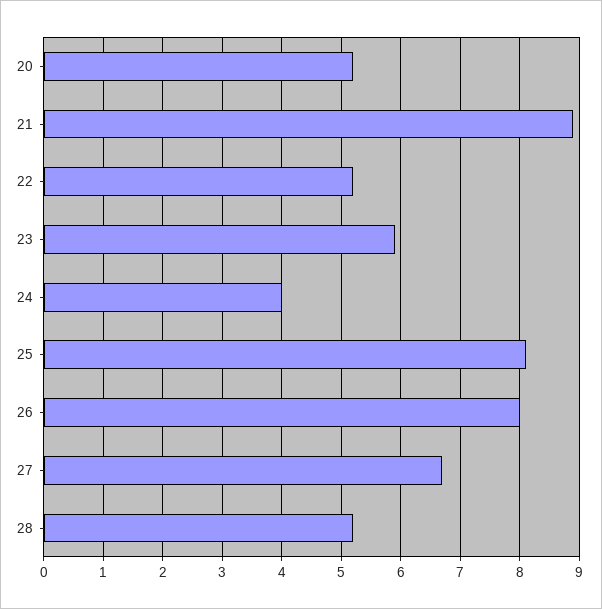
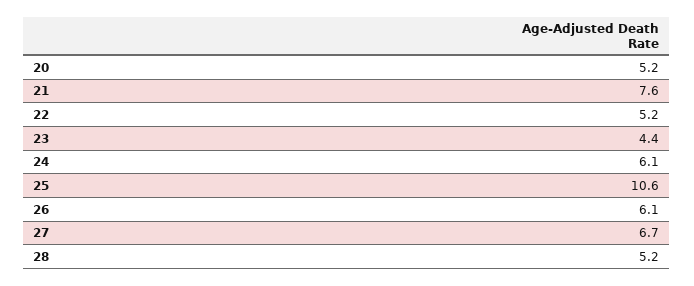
21: 9 -> 7.6
23: 6 -> 4.4
24: 4 -> 6.1
25: 8 -> 10.6
26: 8 -> 6.1

